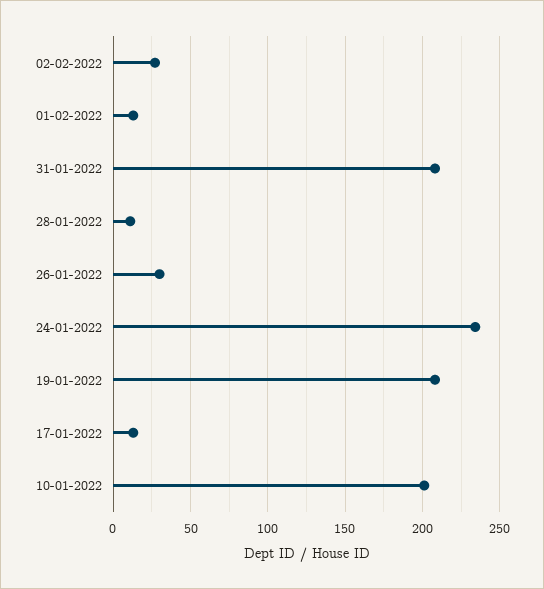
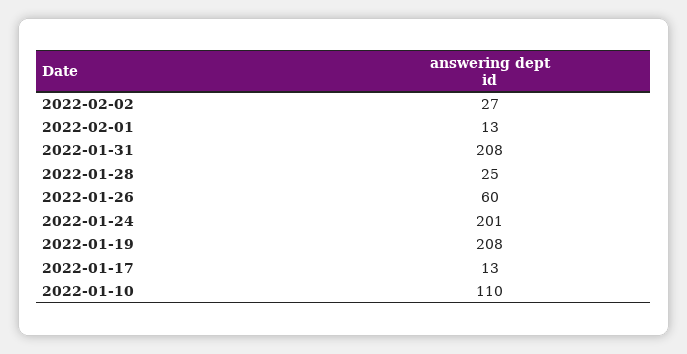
28-01-2022: 10 -> 25
26-01-2022: 30 -> 60
24-01-2022: 235 -> 201
10-01-2022: 200 -> 110

